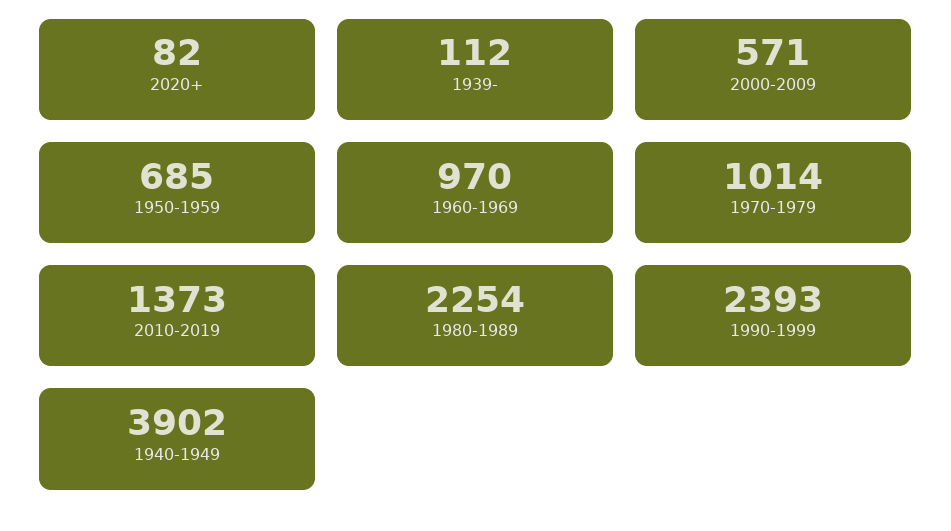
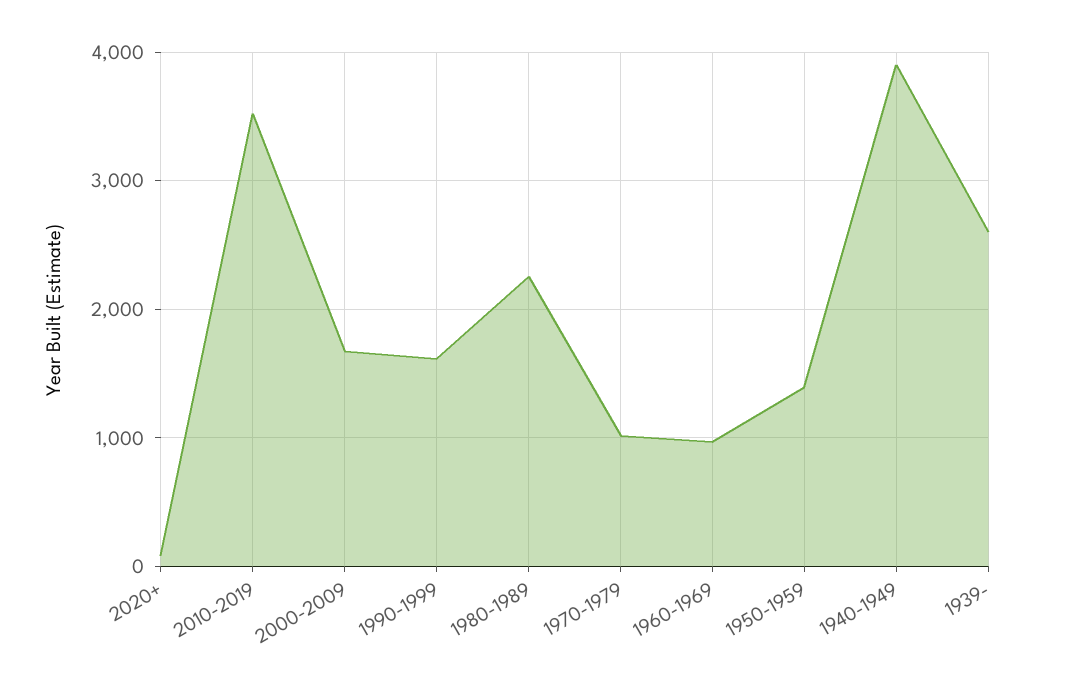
1939-: 112 -> 2600
2000-2009: 571 -> 1700
1950-1959: 685 -> 1400
2010-2019: 1373 -> 3500
1990-1999: 2393 -> 1600

